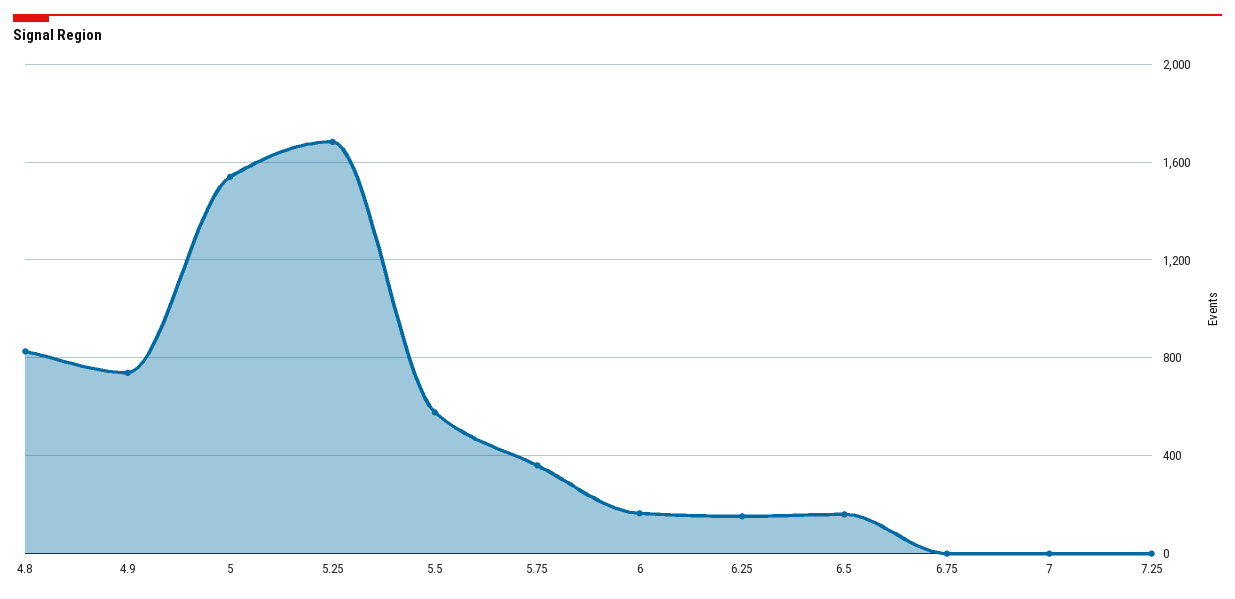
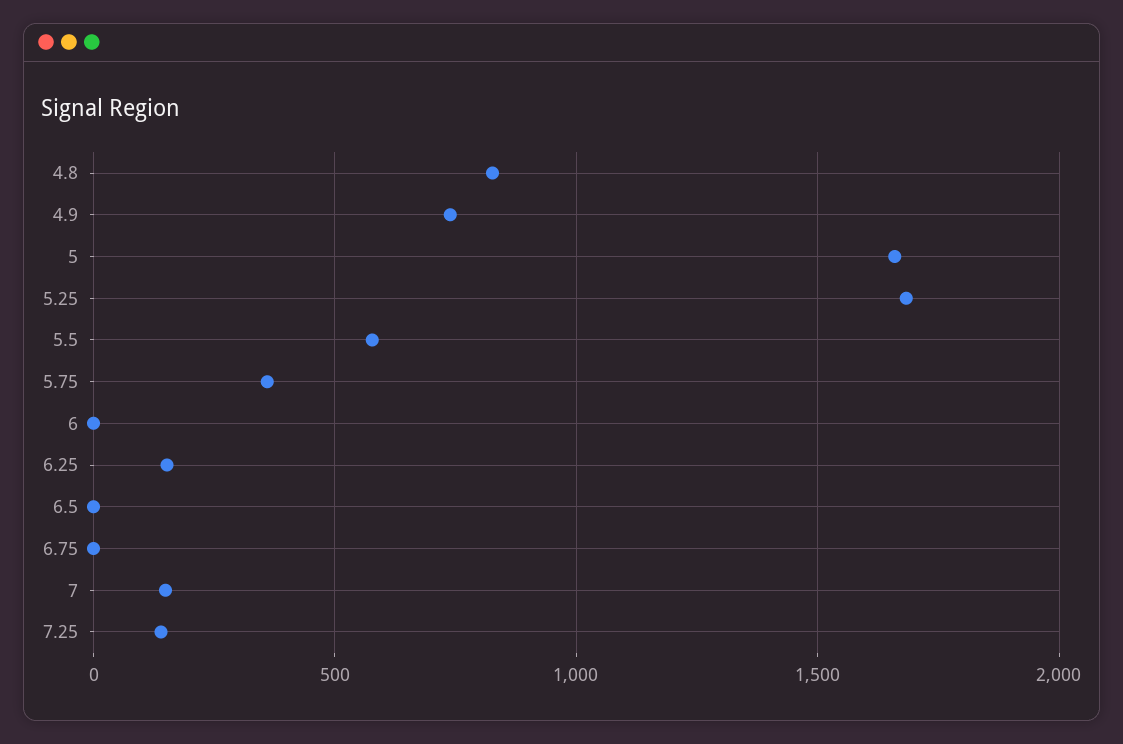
5: 1550 -> 1650
6: 150 -> 0
6.5: 150 -> 0
7: 0 -> 150
7.25: 0 -> 150

